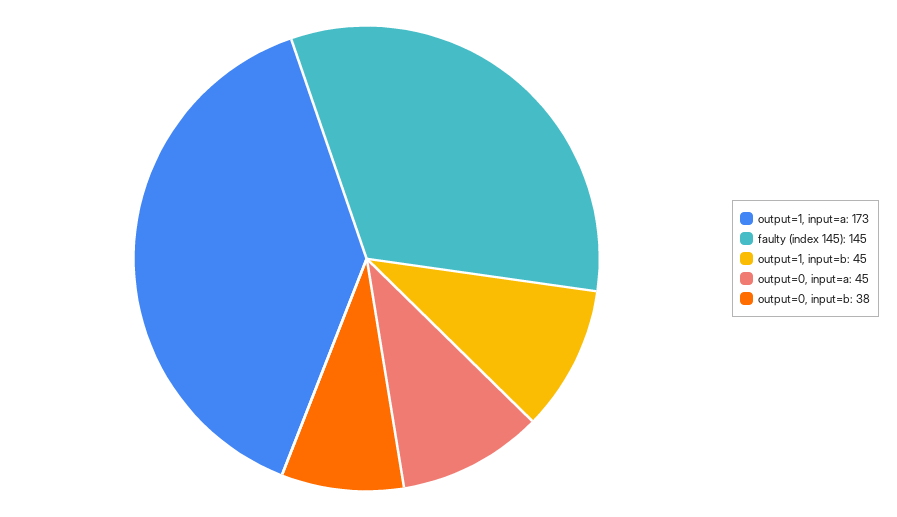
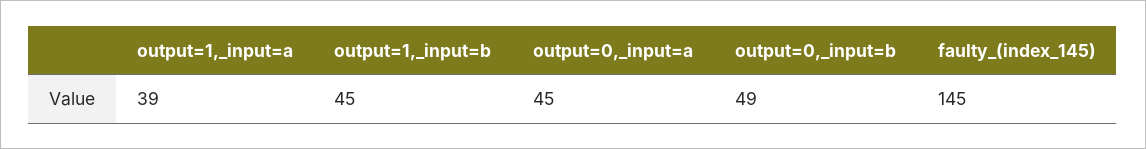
output=1, input=a: 173 -> 39
output=0, input=b: 38 -> 49

